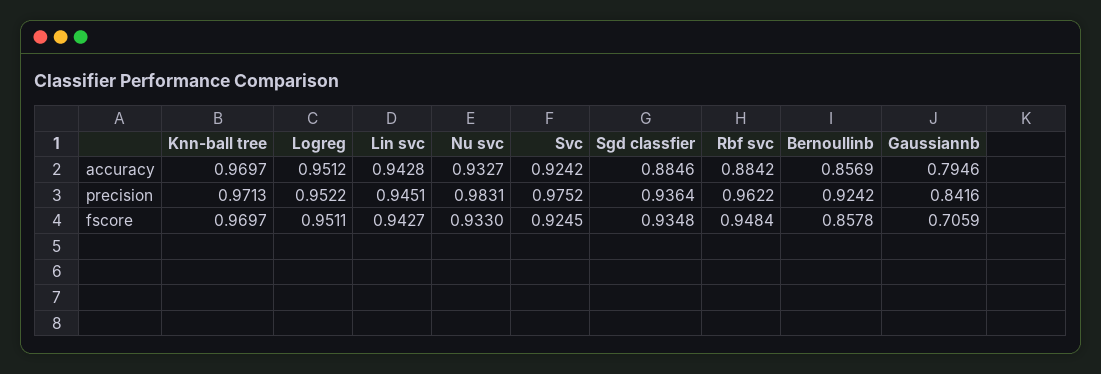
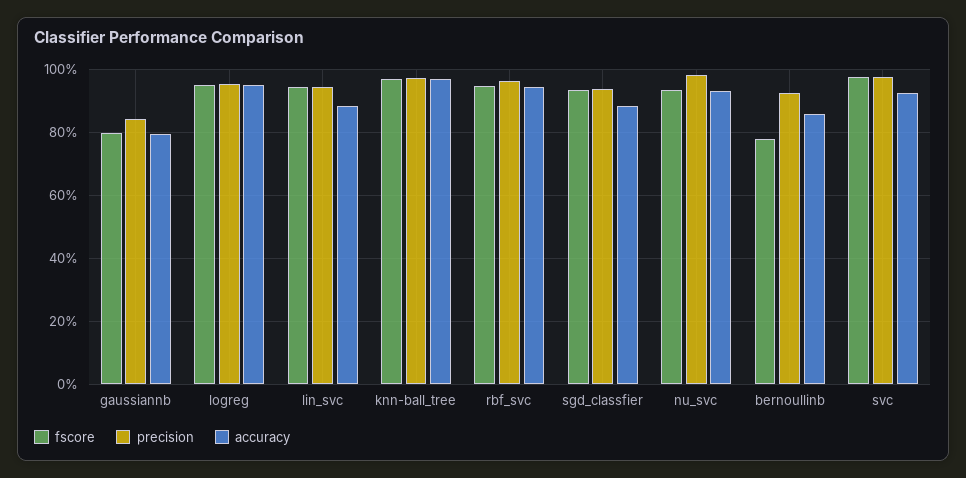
accuracy, Lin svc: 0.9428 -> 0.88
accuracy, Rbf svc: 0.8842 -> 0.94
fscore, Svc: 0.9245 -> 0.98
fscore, Bernoullinb: 0.8578 -> 0.78
fscore, Gaussiannb: 0.7059 -> 0.8

